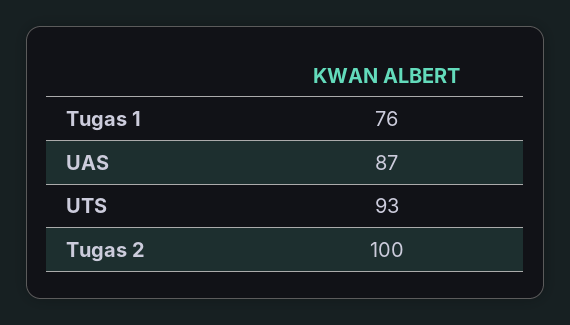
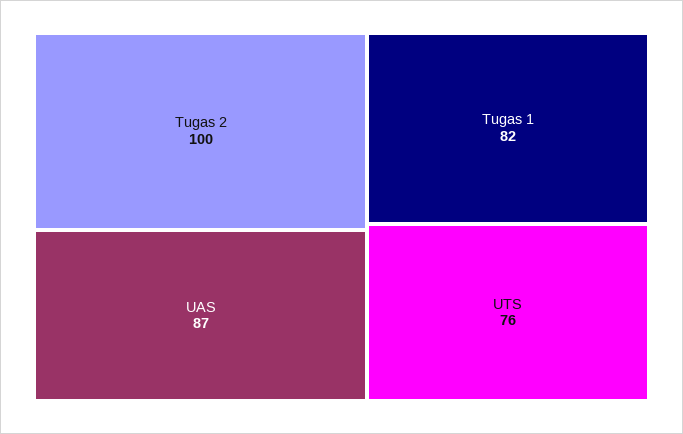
Tugas 1: 76 -> 82
UTS: 93 -> 76

